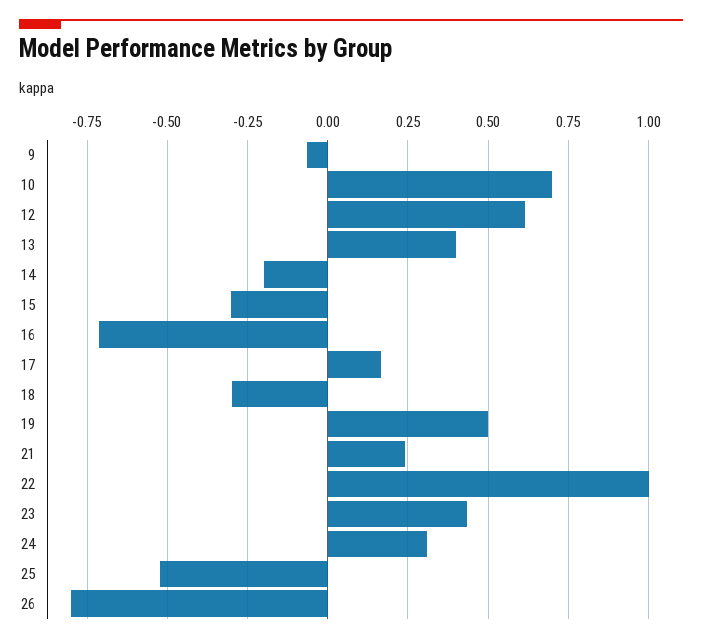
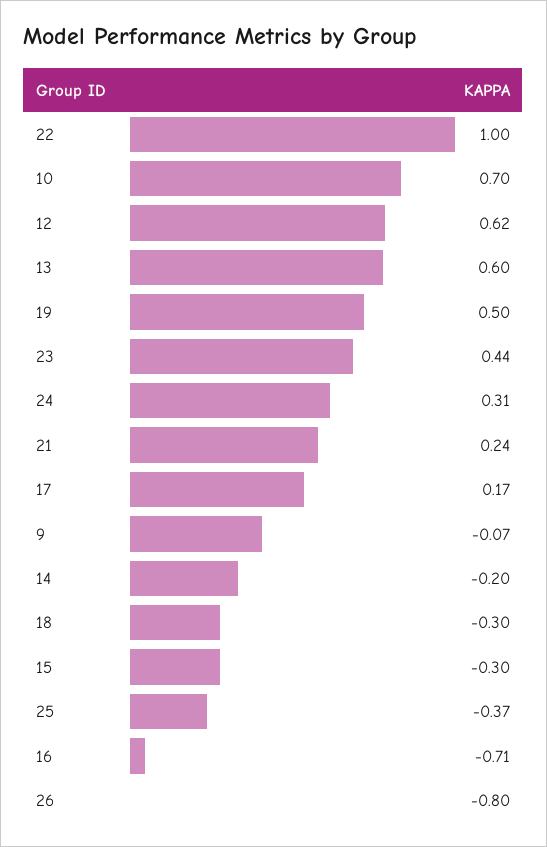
13: 0.4 -> 0.6
25: -0.525 -> -0.37

